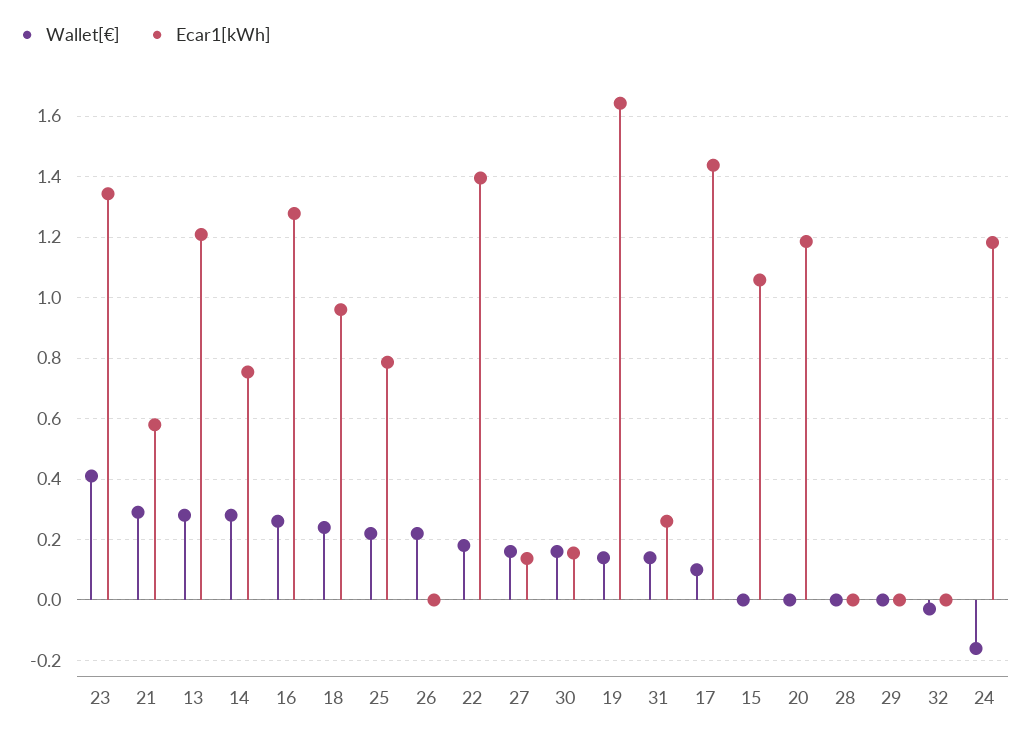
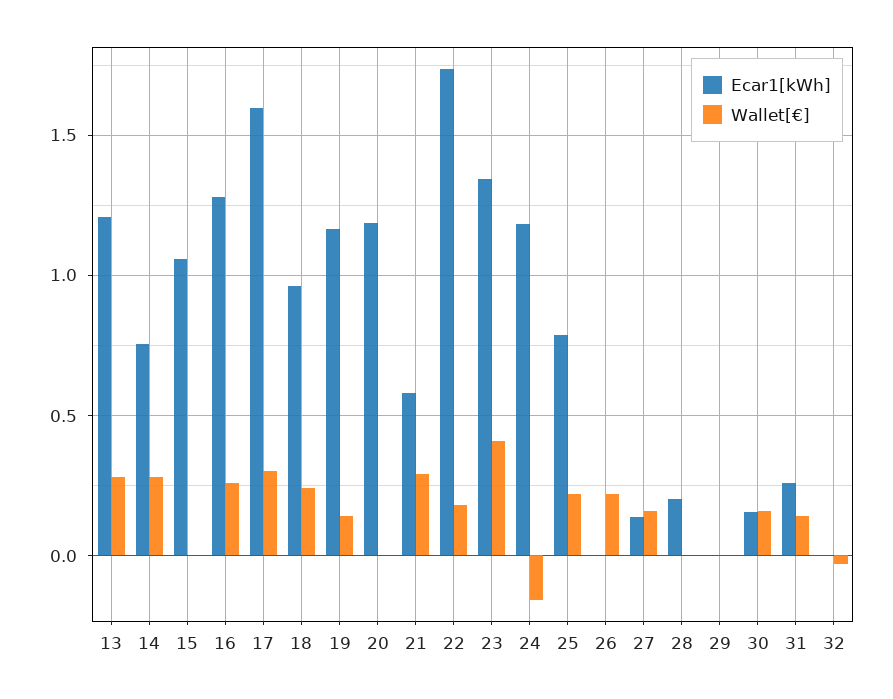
Ecar1[kWh], 22: 1.4 -> 1.75
Ecar1[kWh], 19: 1.64 -> 1.15
Wallet[€], 17: 0.1 -> 0.3
Ecar1[kWh], 17: 1.44 -> 1.6
Ecar1[kWh], 28: 0 -> 0.2

